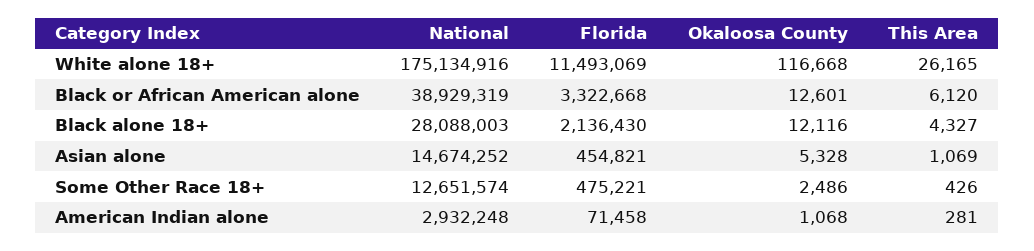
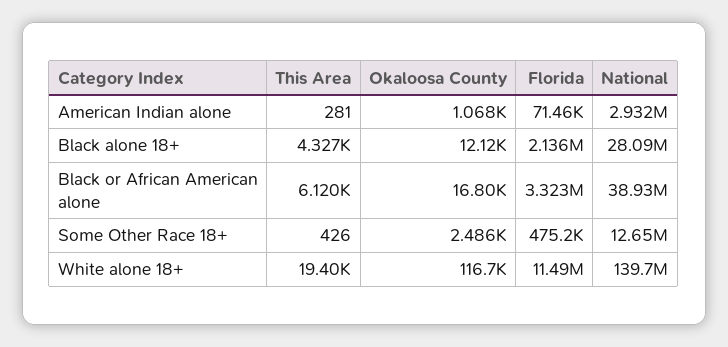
National, White alone 18+: 175134916 -> 139700000
This Area, White alone 18+: 26165 -> 19400
Okaloosa County, Black or African American alone: 12601 -> 16800
National, Asian alone: 14674252 -> none
Florida, Asian alone: 454821 -> none
Okaloosa County, Asian alone: 5328 -> none
This Area, Asian alone: 1069 -> none

